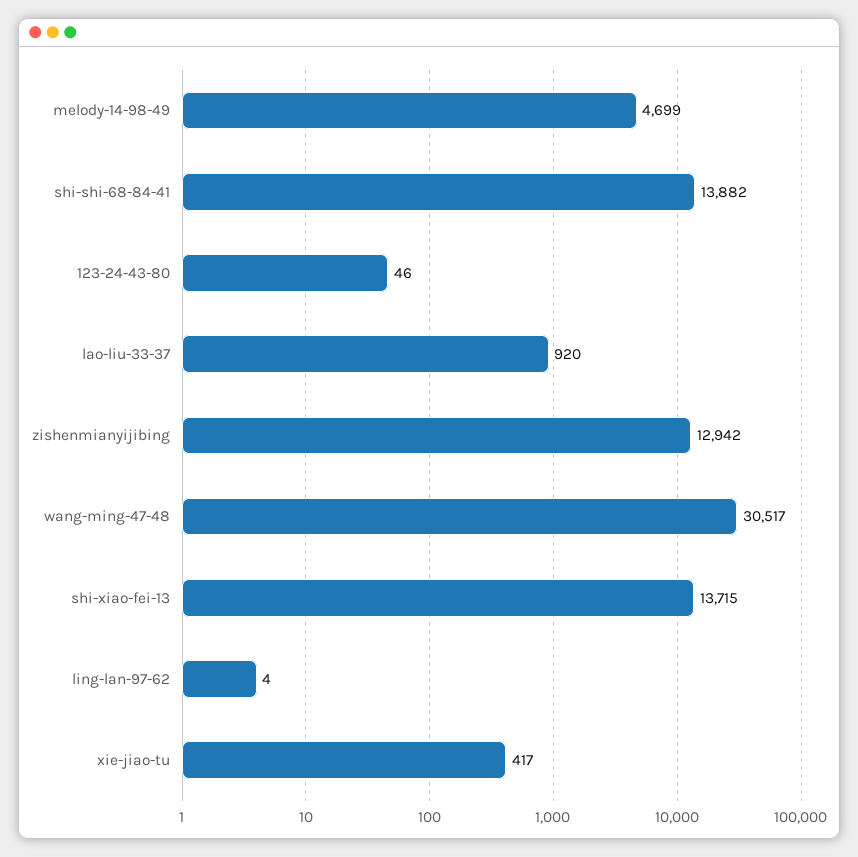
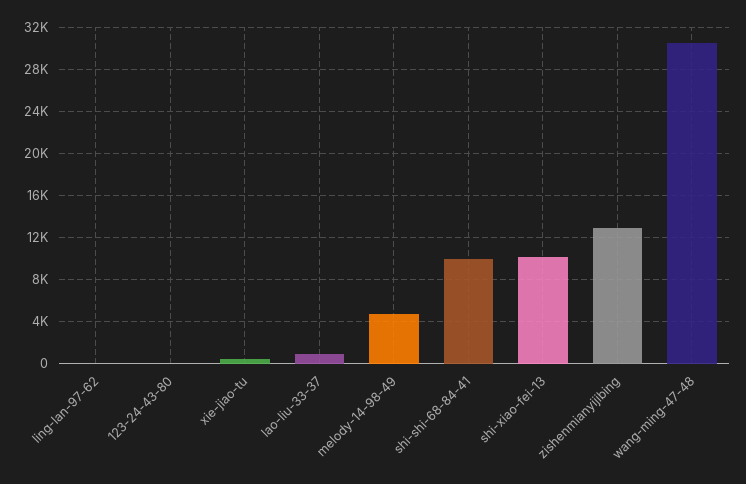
shi-shi-68-84-41: 13882 -> 10000
shi-xiao-fei-13: 13715 -> 10000

